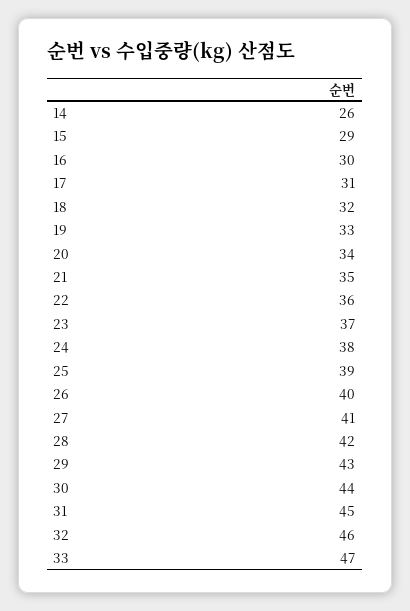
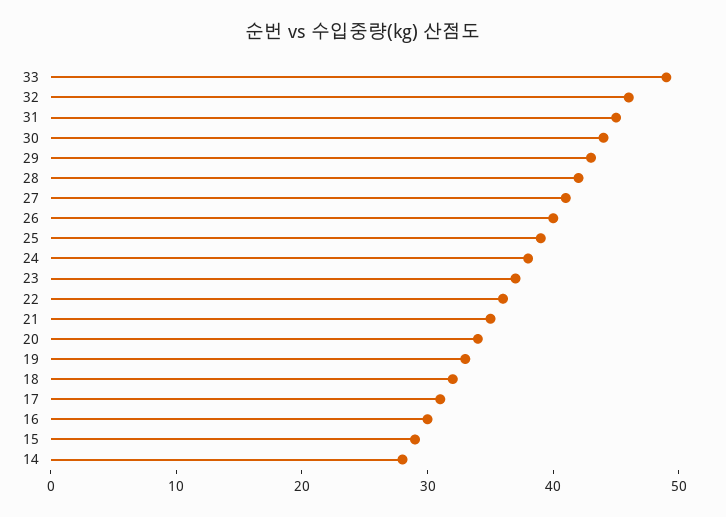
14: 26 -> 28
33: 47 -> 49

